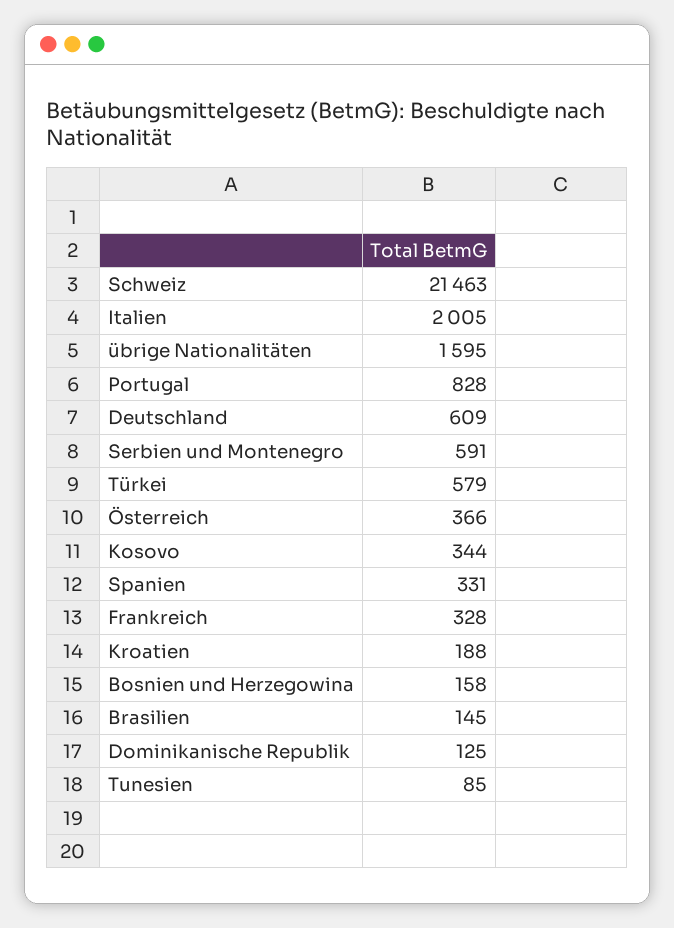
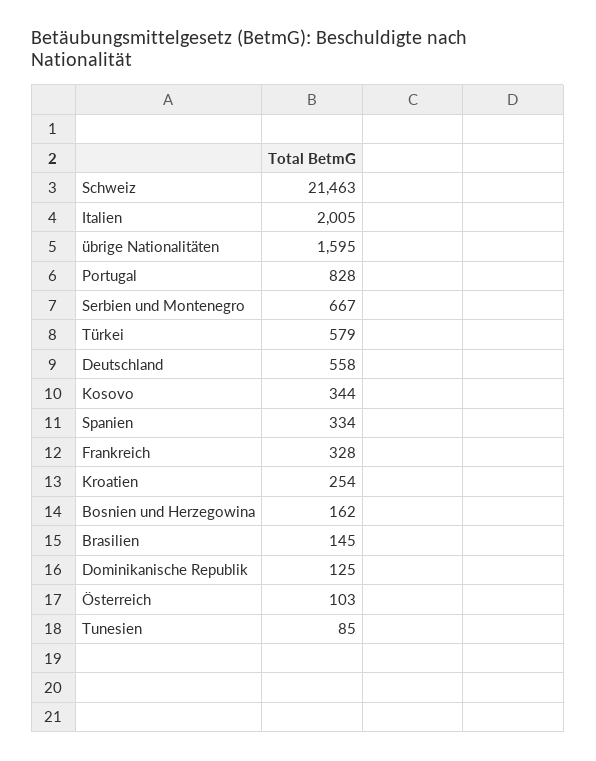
Deutschland: 609 -> 558
Serbien und Montenegro: 591 -> 667
Österreich: 366 -> 103
Spanien: 331 -> 334
Kroatien: 188 -> 254
Bosnien und Herzegowina: 158 -> 162

